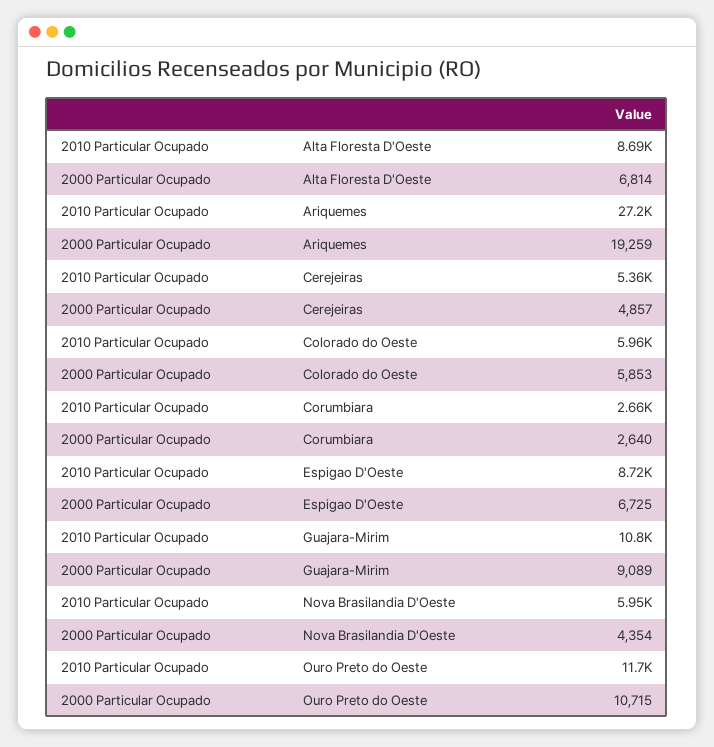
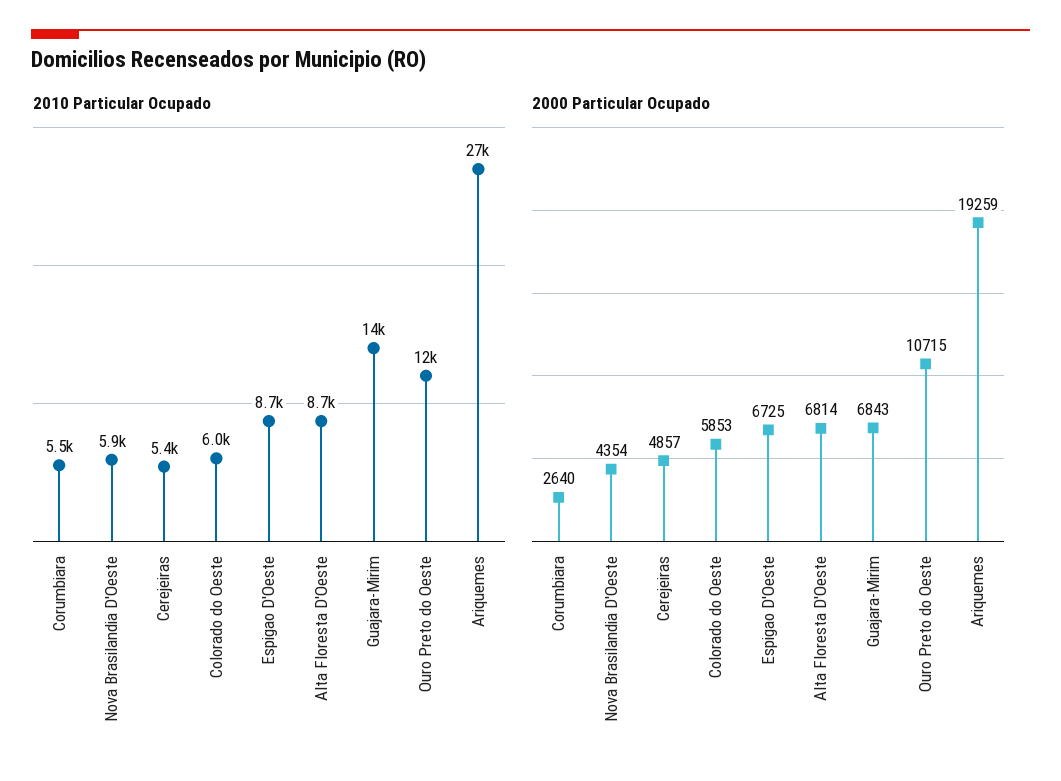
2010 Particular Ocupado, Corumbiara: 2660 -> 5500
2010 Particular Ocupado, Guajara-Mirim: 10800 -> 14000
2000 Particular Ocupado, Guajara-Mirim: 9089 -> 6843

